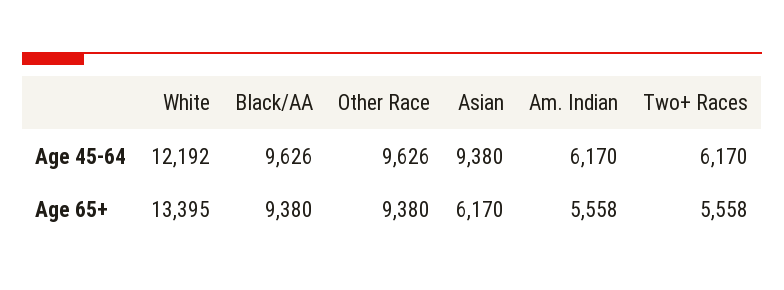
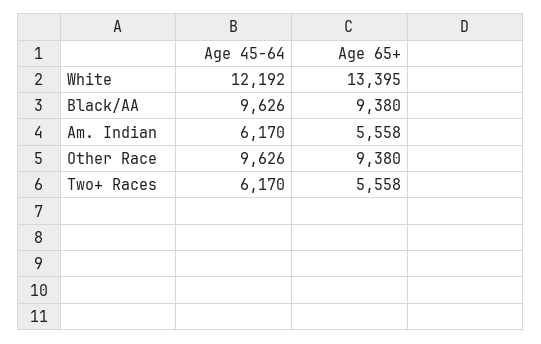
Asian, Age 45-64: 9380 -> none
Asian, Age 65+: 6170 -> none

